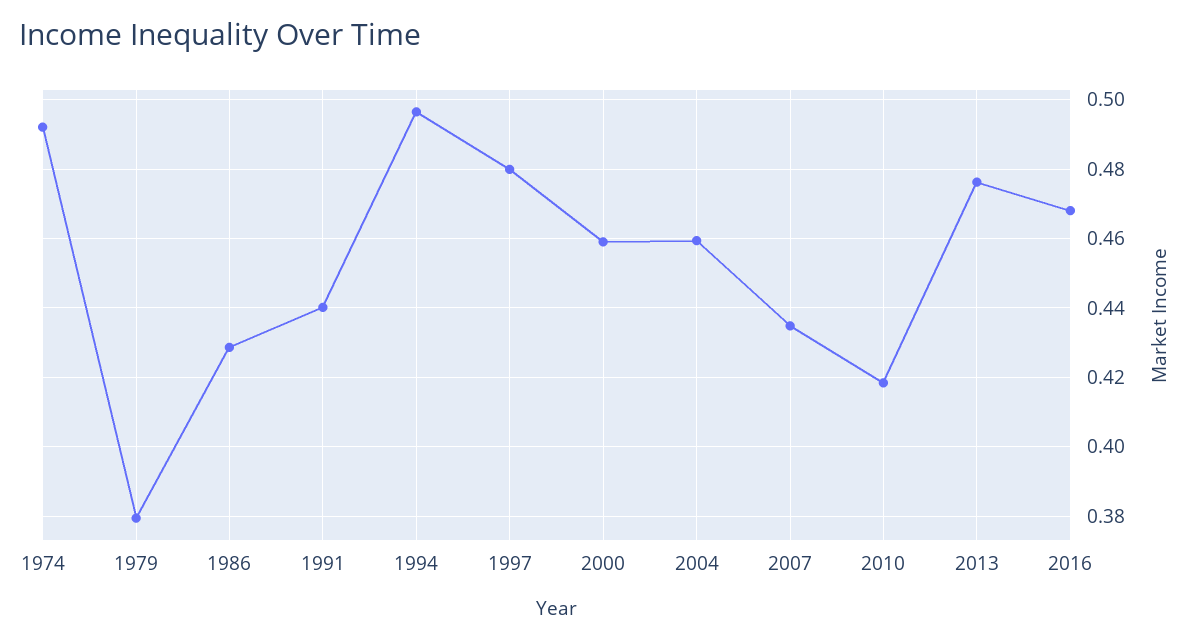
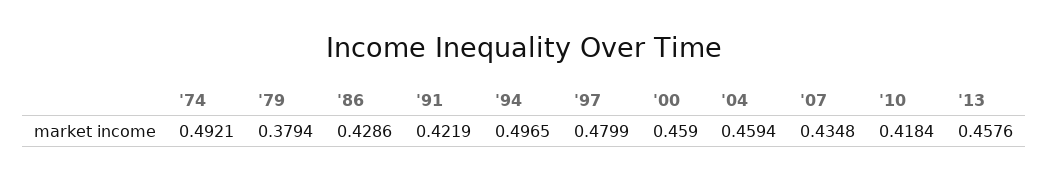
1991: 0.44 -> 0.4219
2013: 0.476 -> 0.4576
2016: 0.468 -> none

